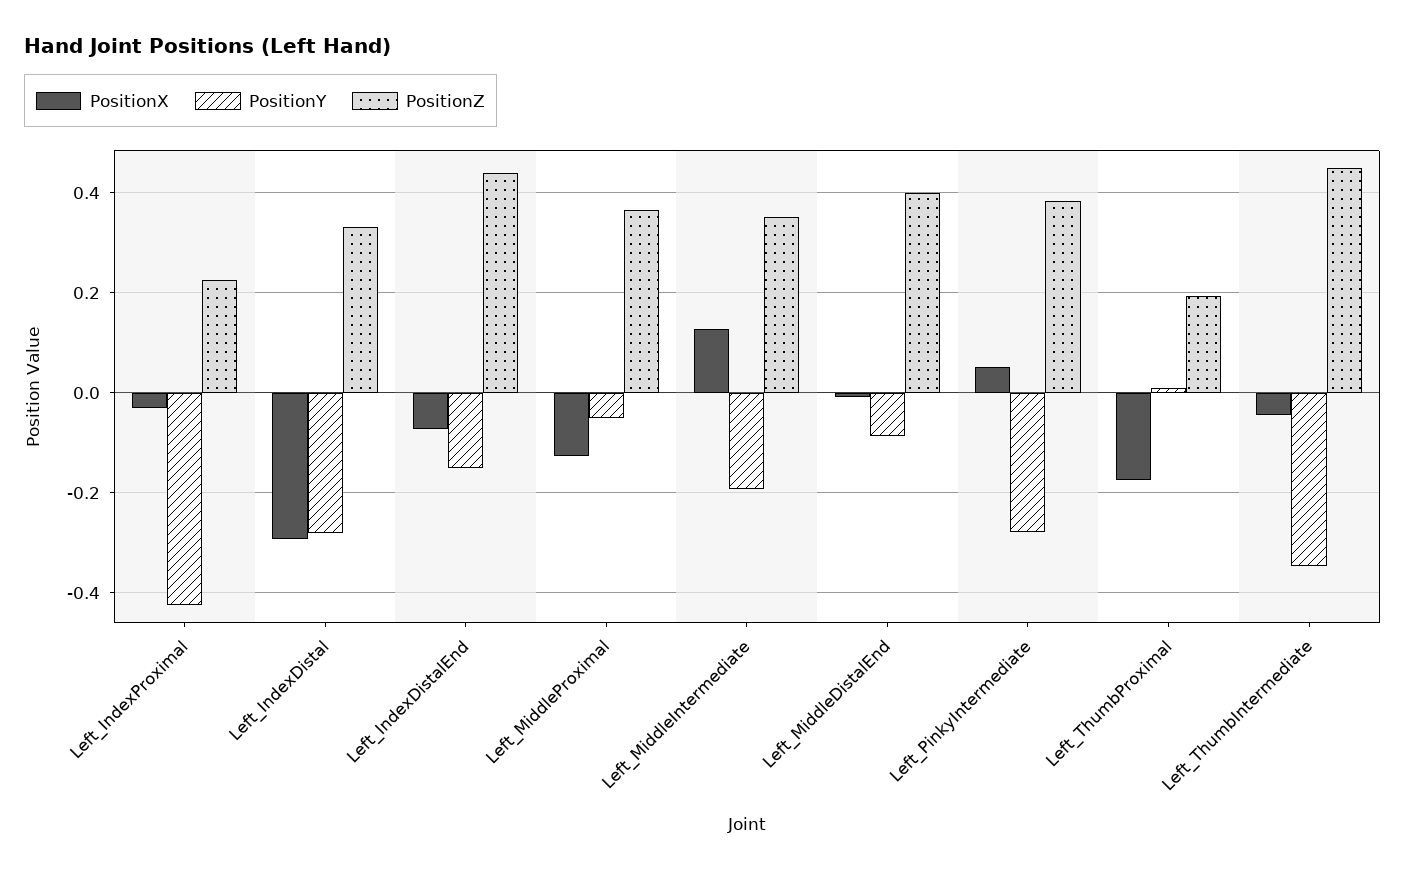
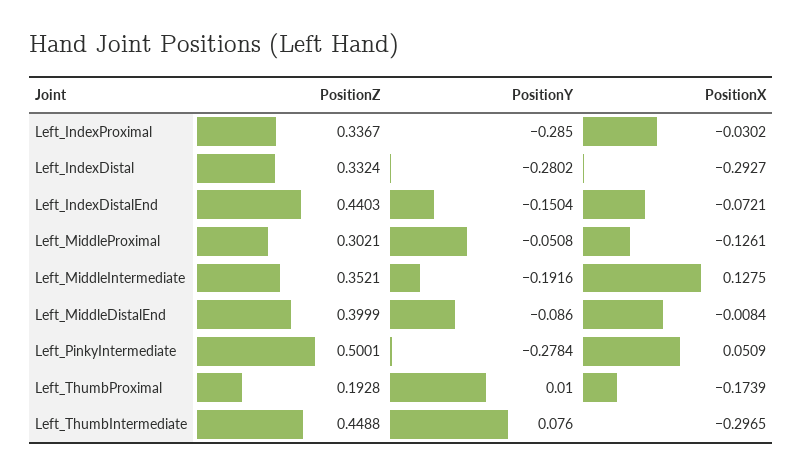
PositionY, Left_IndexProximal: -0.42 -> -0.285
PositionZ, Left_IndexProximal: 0.22 -> 0.3367
PositionZ, Left_MiddleProximal: 0.36 -> 0.3021
PositionZ, Left_PinkyIntermediate: 0.38 -> 0.5001
PositionX, Left_ThumbIntermediate: -0.04 -> -0.2965
PositionY, Left_ThumbIntermediate: -0.34 -> 0.076

